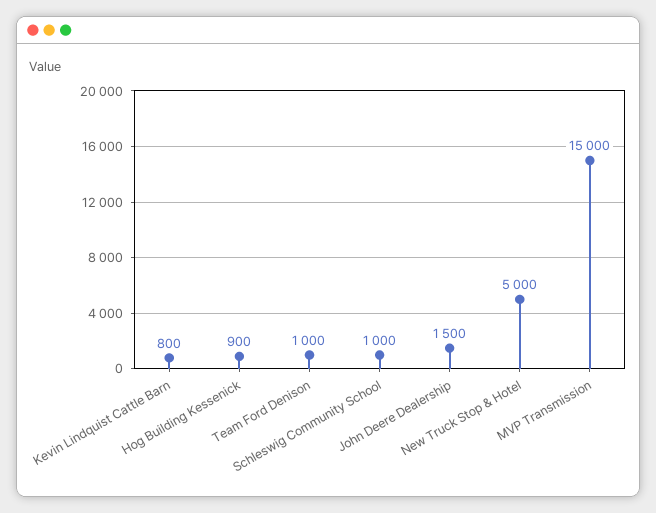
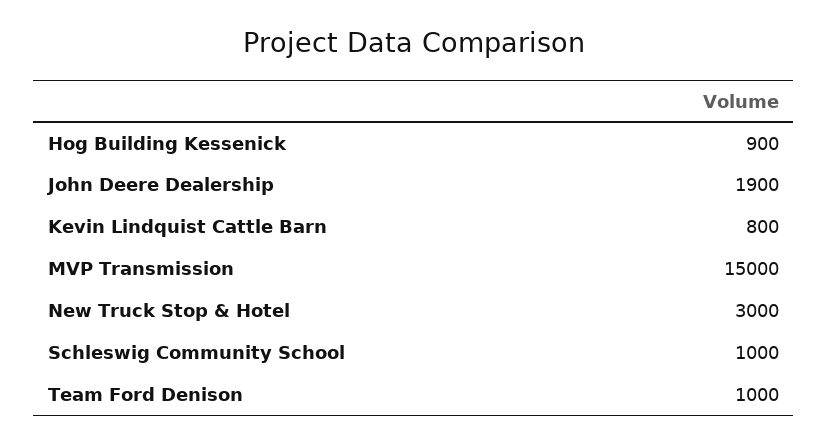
John Deere Dealership: 1500 -> 1900
New Truck Stop & Hotel: 5000 -> 3000

